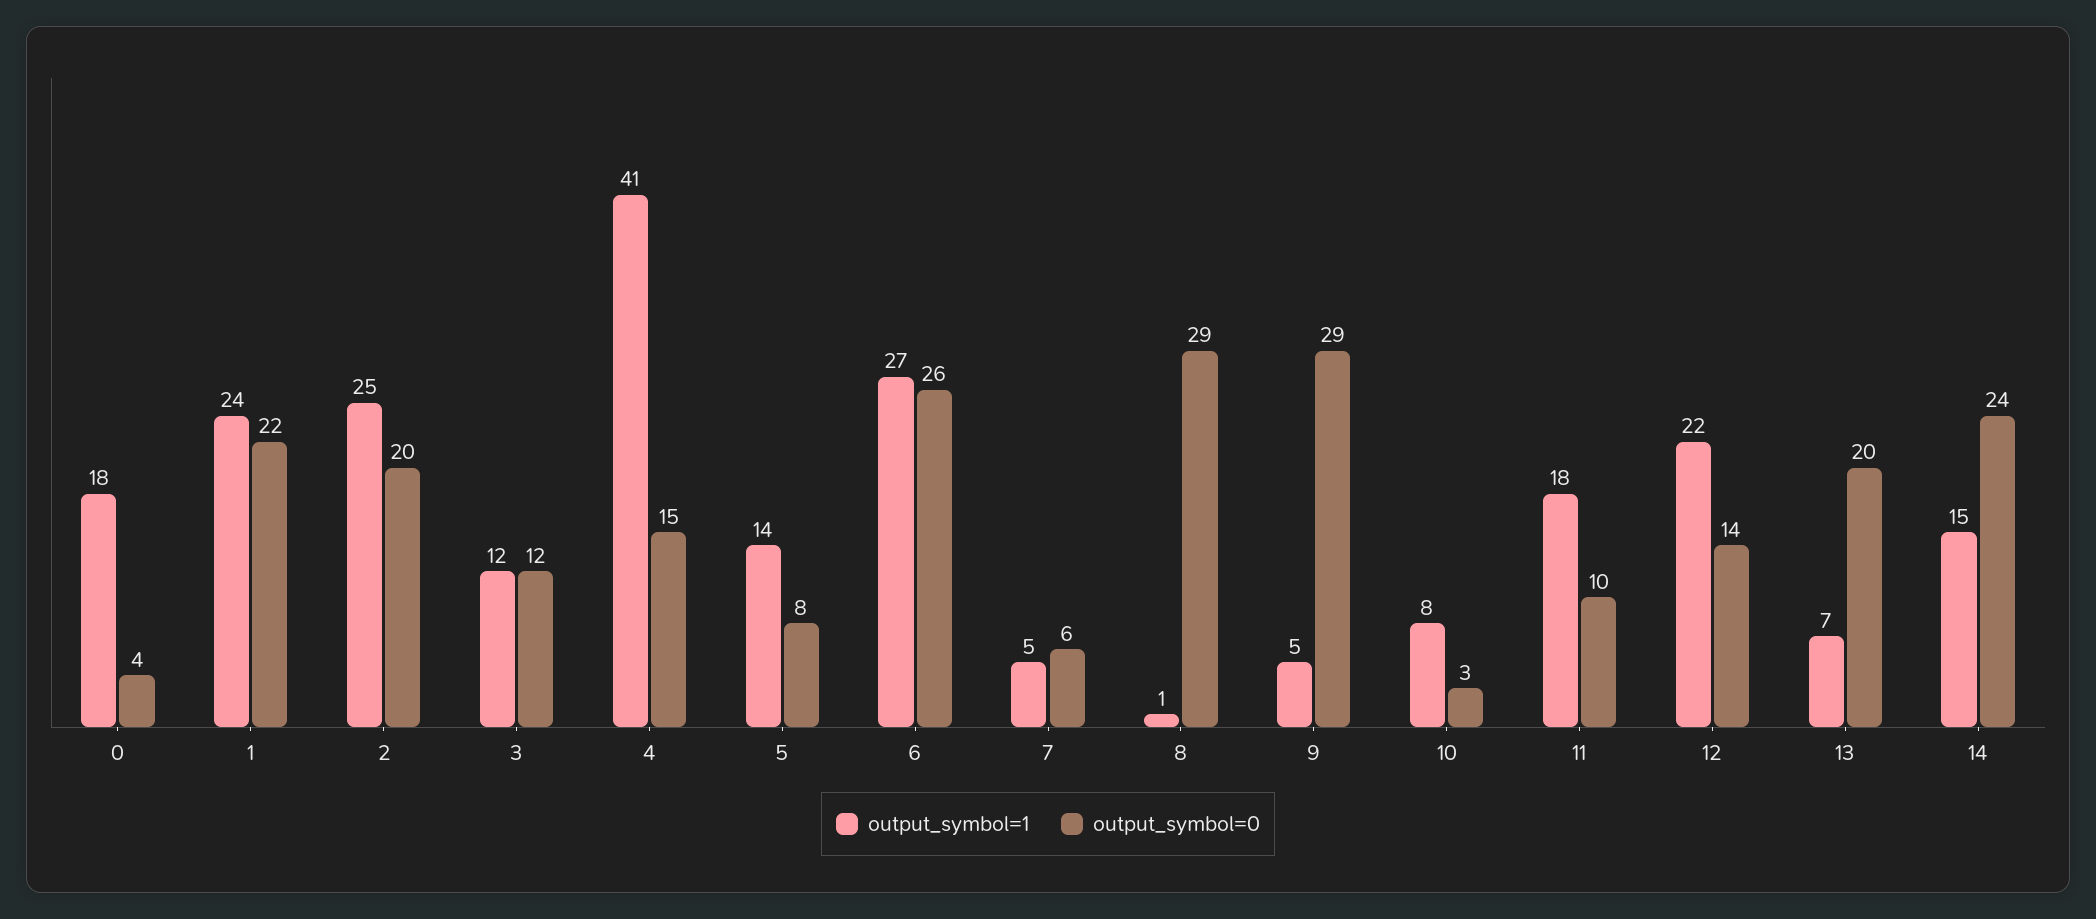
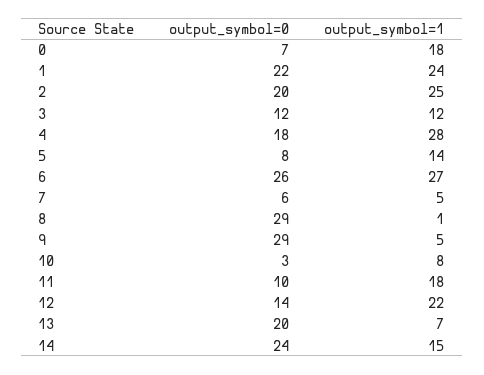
output_symbol=0, 0: 4 -> 7
output_symbol=1, 4: 41 -> 28
output_symbol=0, 4: 15 -> 18

